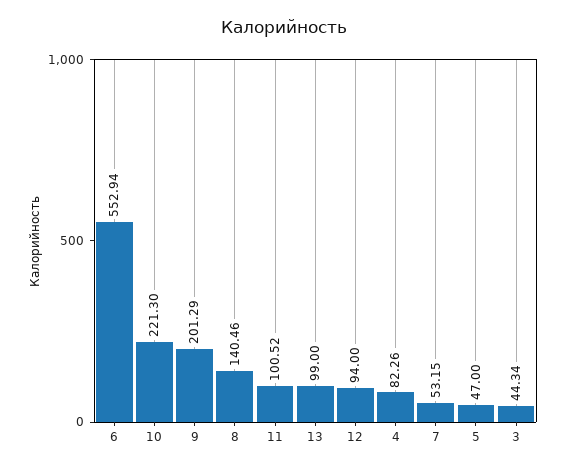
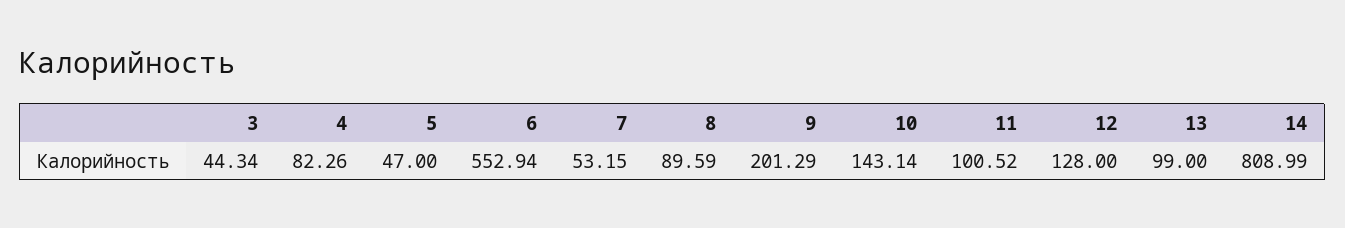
10: 221.3 -> 143.14
8: 140.46 -> 89.59
12: 94 -> 128
14: none -> 808.99

